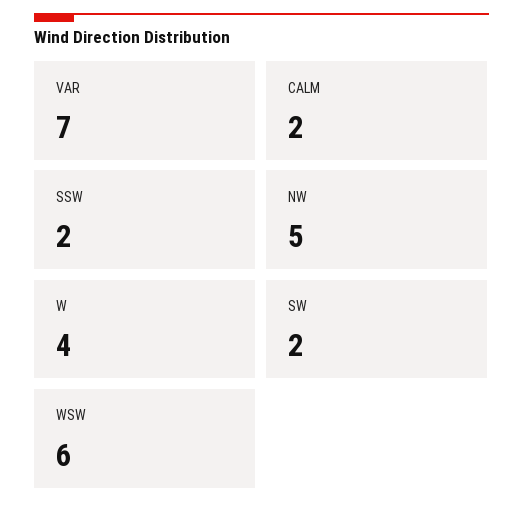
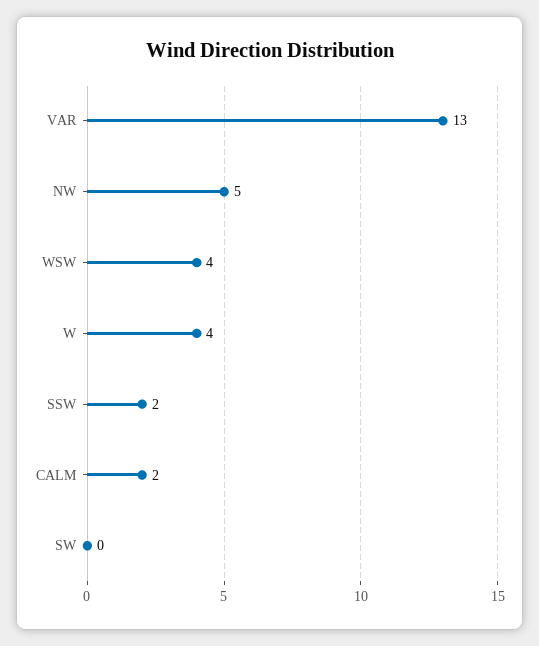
VAR: 7 -> 13
SW: 2 -> 0
WSW: 6 -> 4

